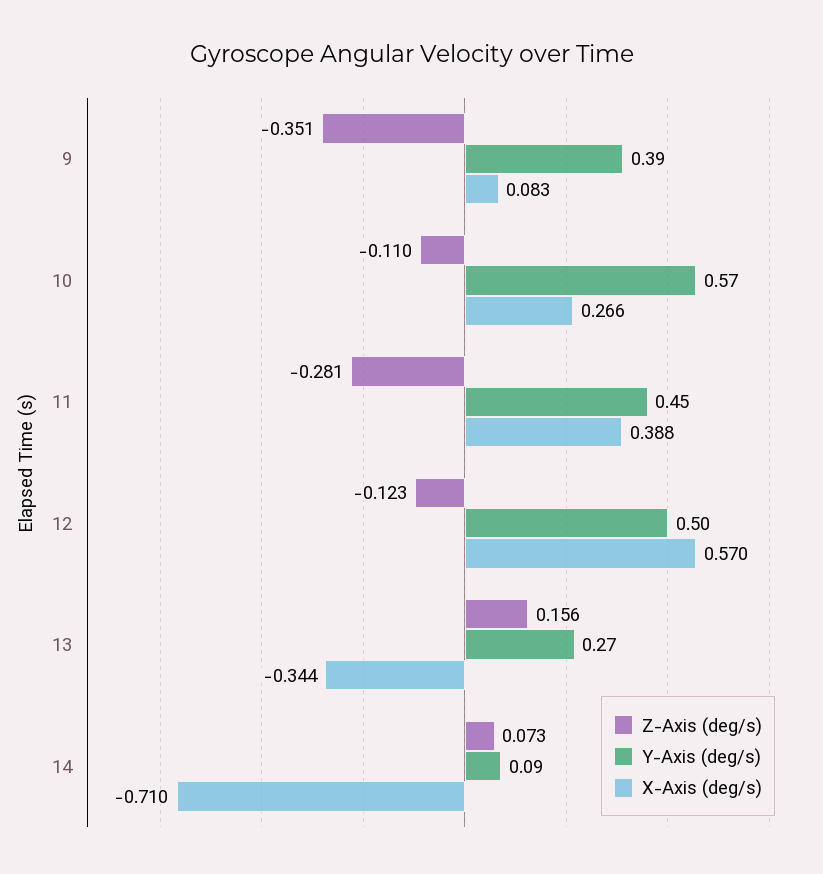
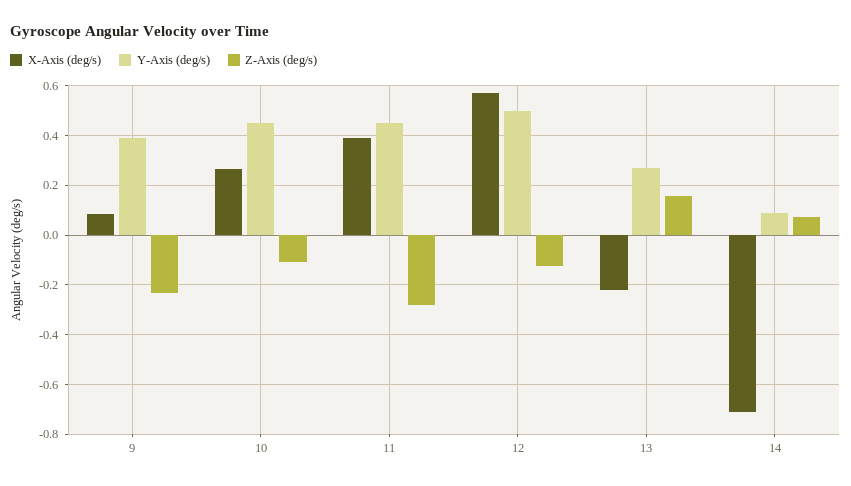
Z-Axis (deg/s), 9: -0.351 -> -0.225
Y-Axis (deg/s), 10: 0.57 -> 0.45
X-Axis (deg/s), 13: -0.344 -> -0.225

